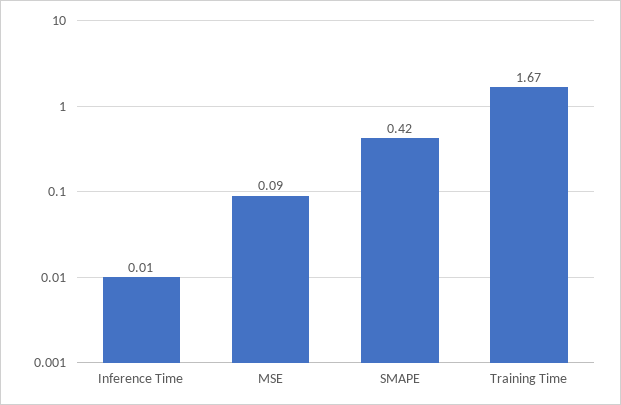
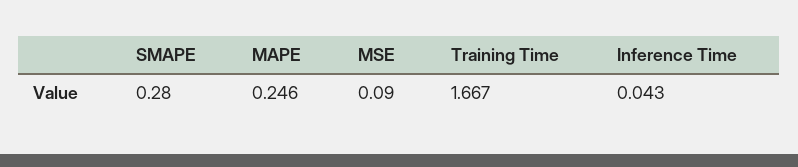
Inference Time: 0.01 -> 0.043
SMAPE: 0.42 -> 0.28
MAPE: none -> 0.246

